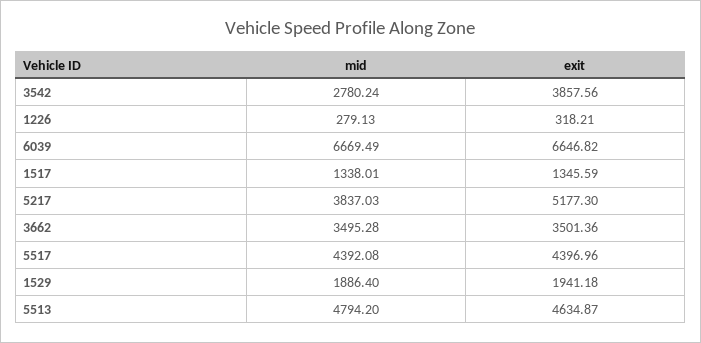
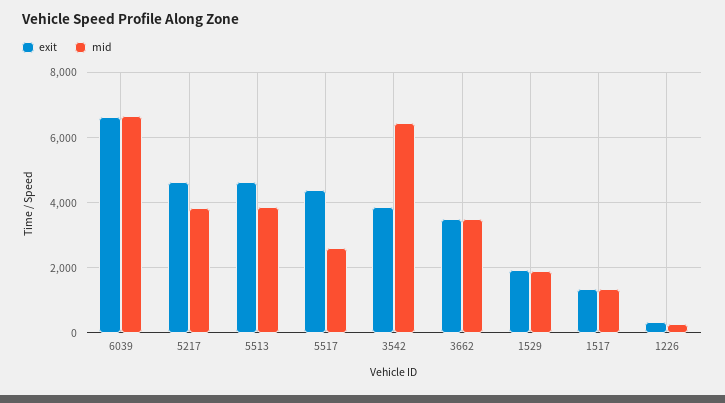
mid, 3542: 2780.24 -> 6400
exit, 5217: 5177.3 -> 4600
mid, 5517: 4392.08 -> 2600
mid, 5513: 4794.2 -> 3800

